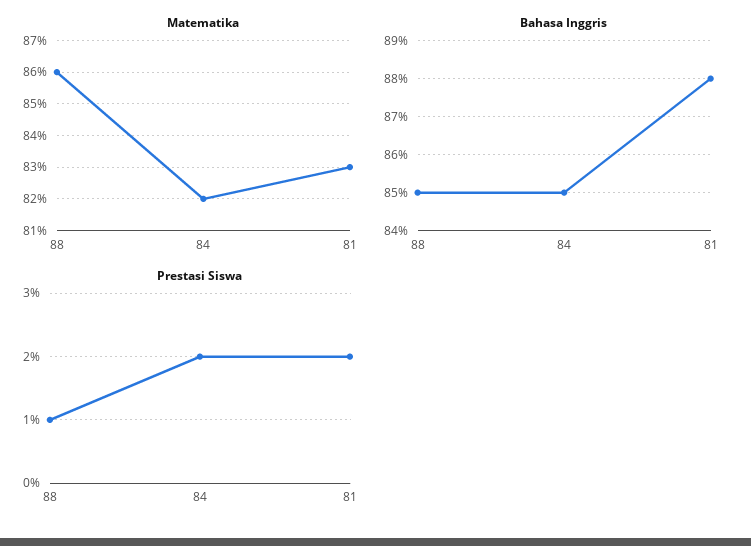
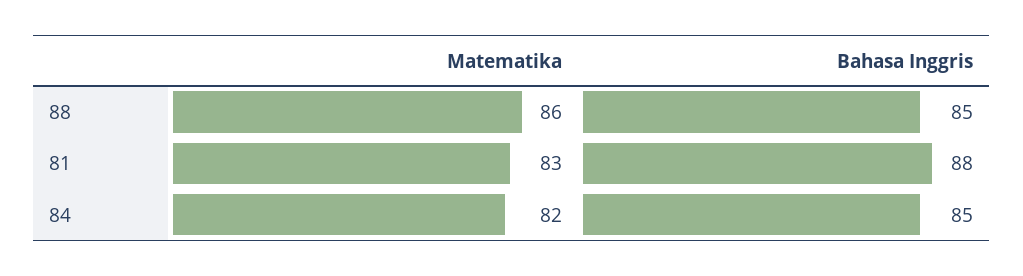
Prestasi Siswa, 88: 1 -> none
Prestasi Siswa, 84: 2 -> none
Prestasi Siswa, 81: 2 -> none

